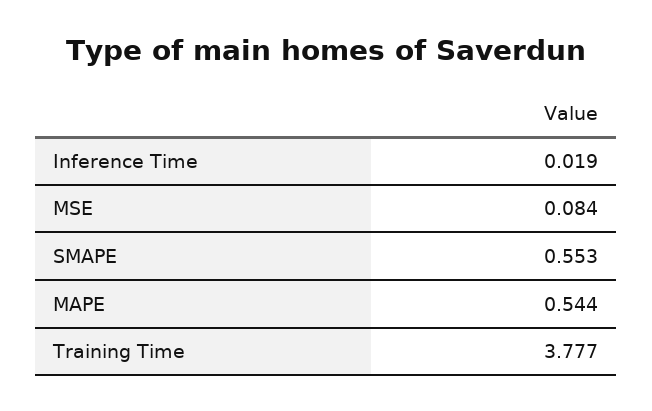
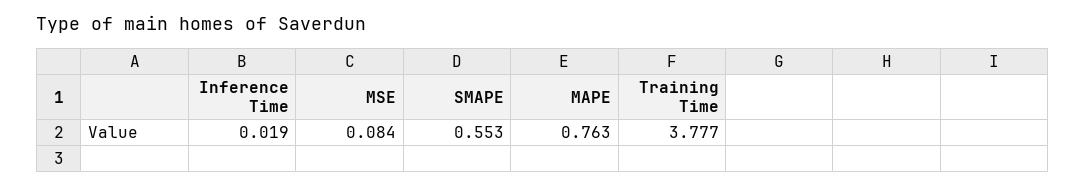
MAPE: 0.544 -> 0.763

